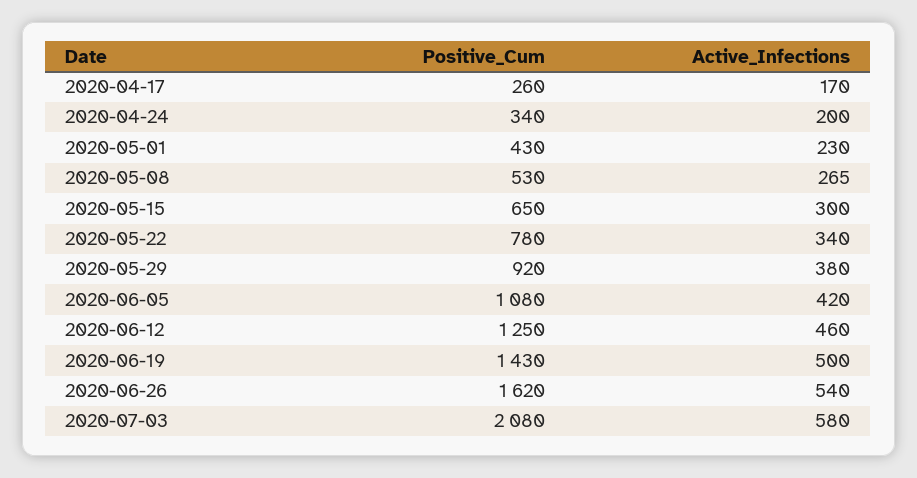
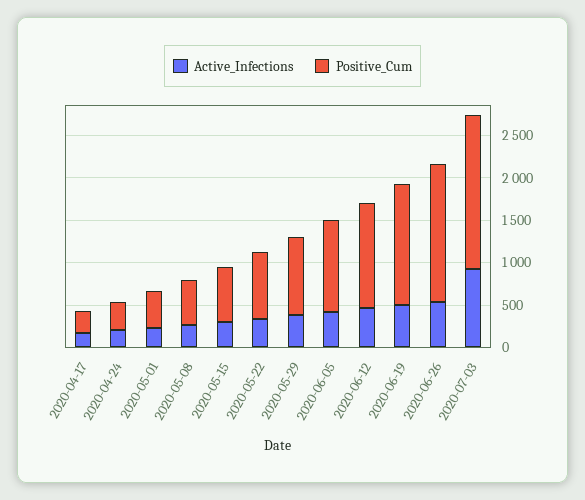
Positive_Cum, 2020-07-03: 2080 -> 1800
Active_Infections, 2020-07-03: 580 -> 900

